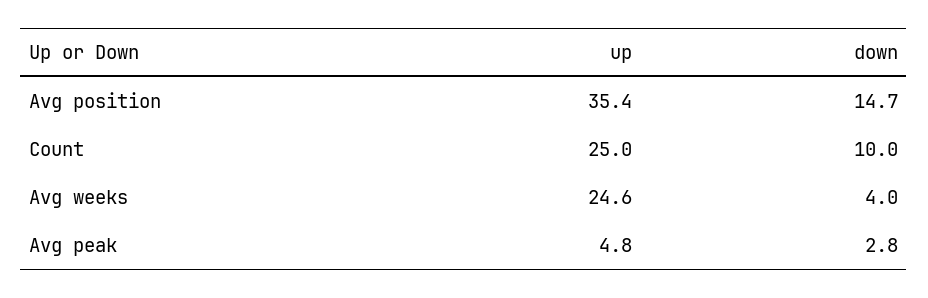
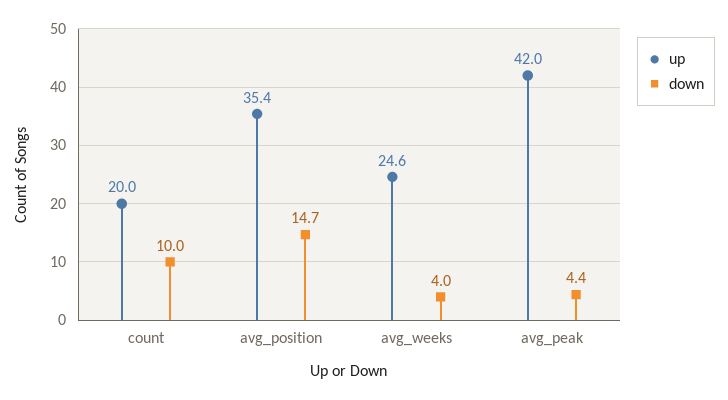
up, Count: 25 -> 20
up, Avg peak: 4.8 -> 42
down, Avg peak: 2.8 -> 4.4

